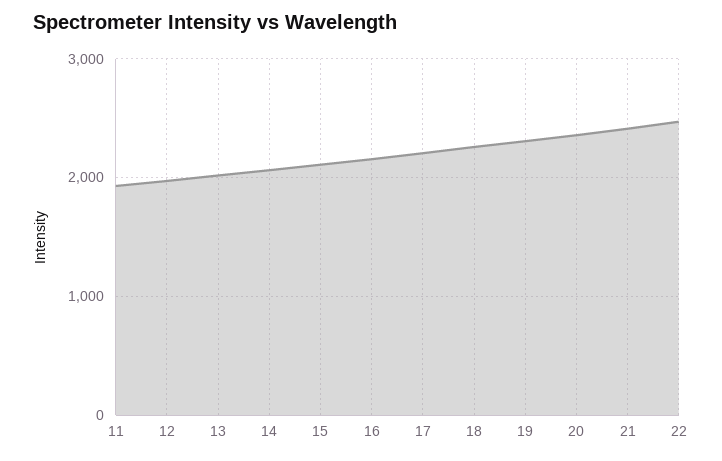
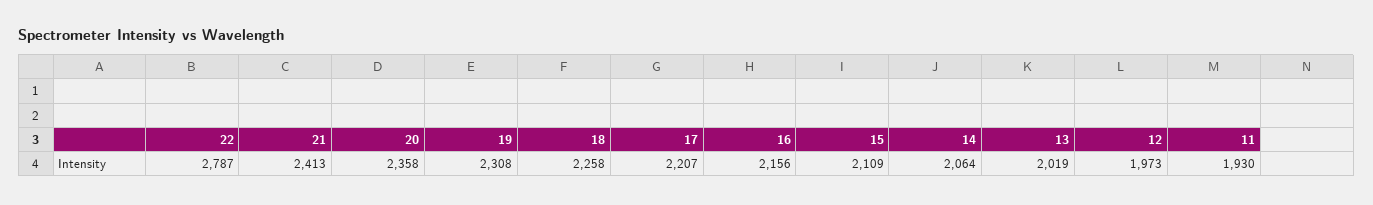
22: 2500 -> 2787

